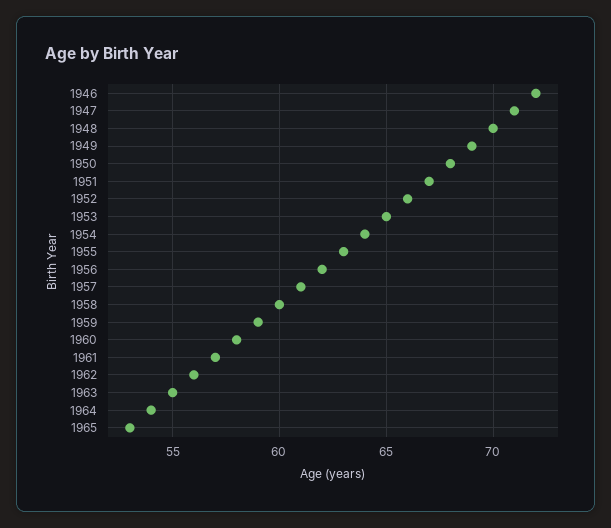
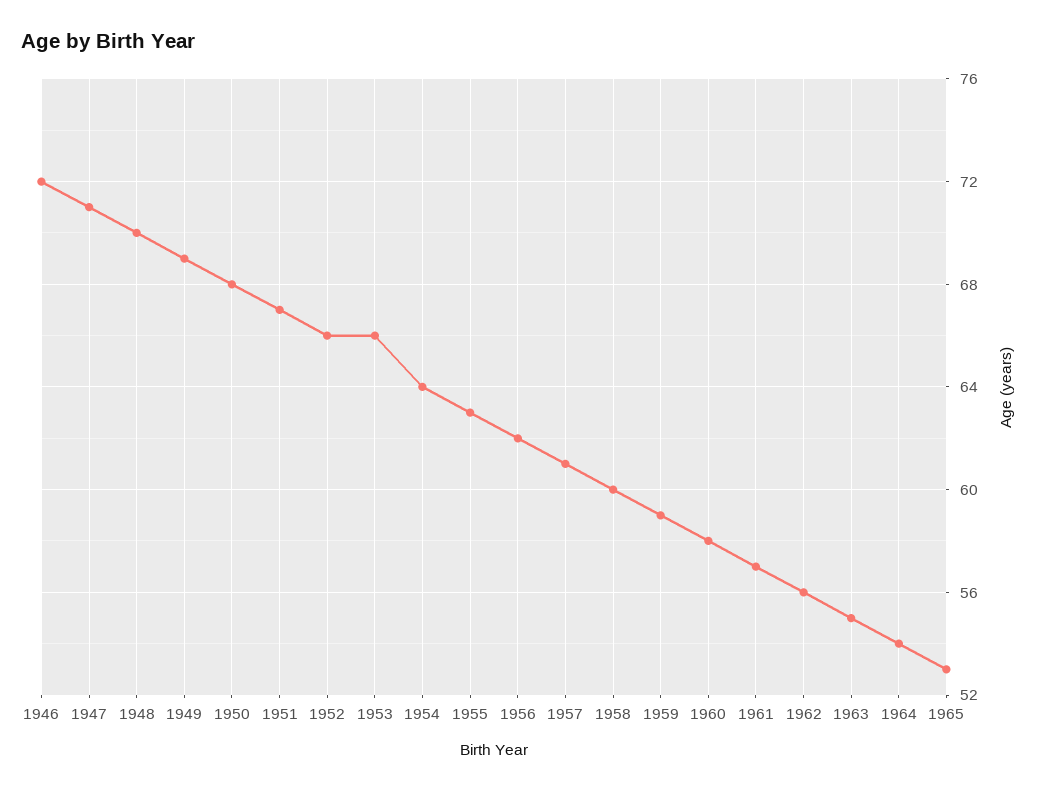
1953: 65 -> 66

